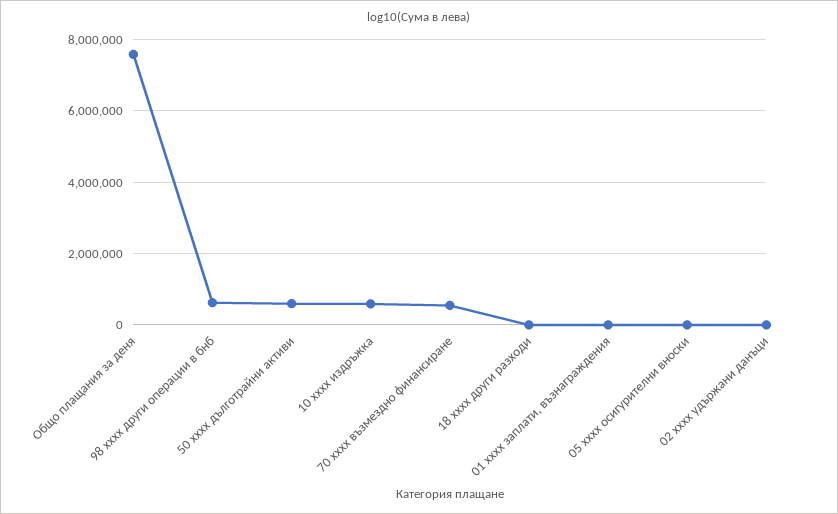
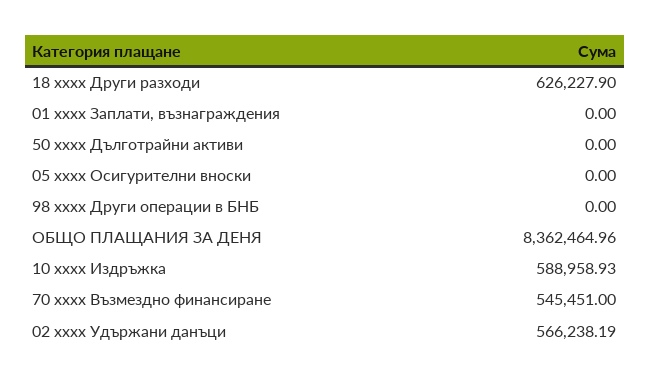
Общо плащания за деня: 7600000 -> 8362464.96
98 xxxx други операции в бнб: 600000 -> 0
50 xxxx дълготрайни активи: 600000 -> 0
18 xxxx други разходи: 0 -> 626227.9
02 xxxx удържани данъци: 0 -> 566238.19

